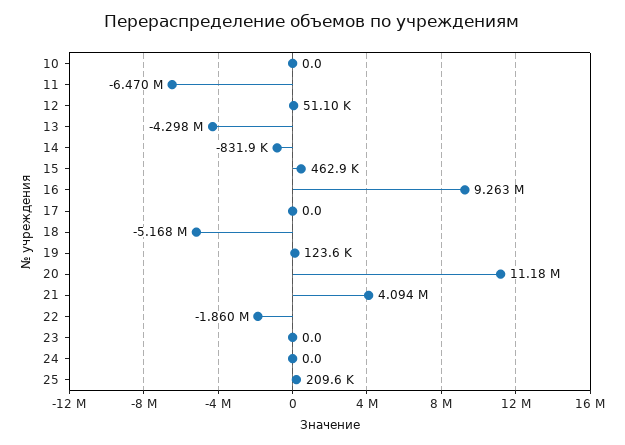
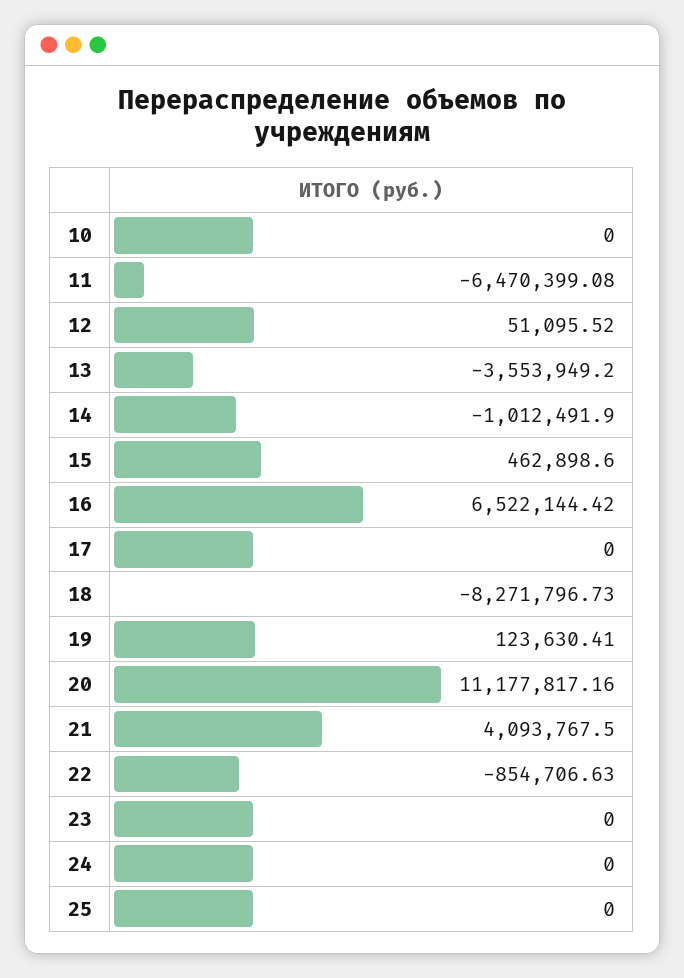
13: -4298000 -> -3553949.2
14: -831900 -> -1012491.9
16: 9263000 -> 6522144.42
18: -5168000 -> -8271796.73
22: -1860000 -> -854706.63
25: 209600 -> 0

